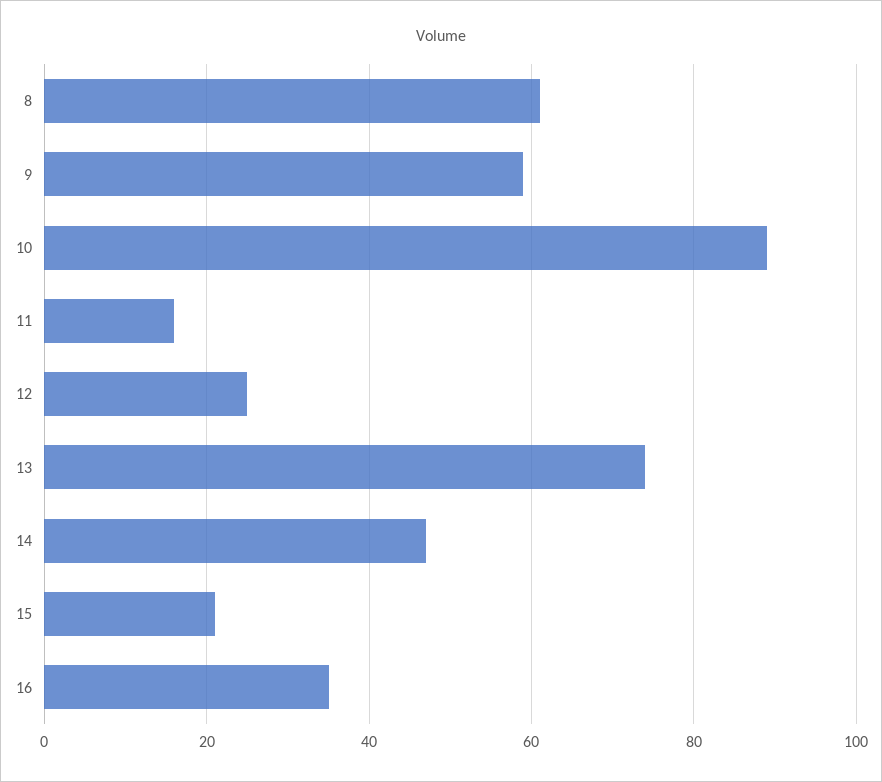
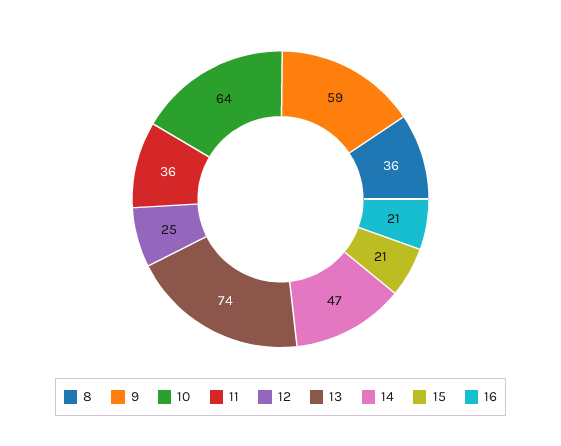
8: 60 -> 36
10: 90 -> 64
11: 15 -> 36
16: 35 -> 21

